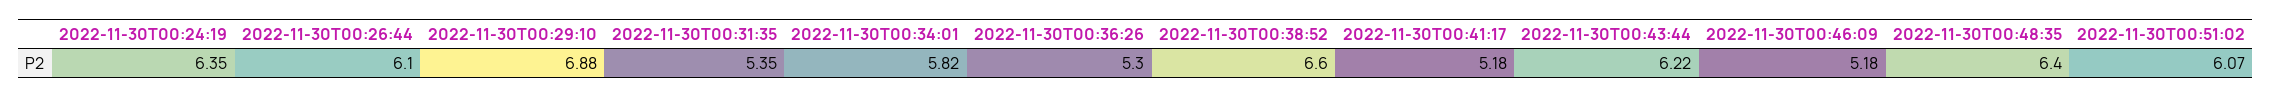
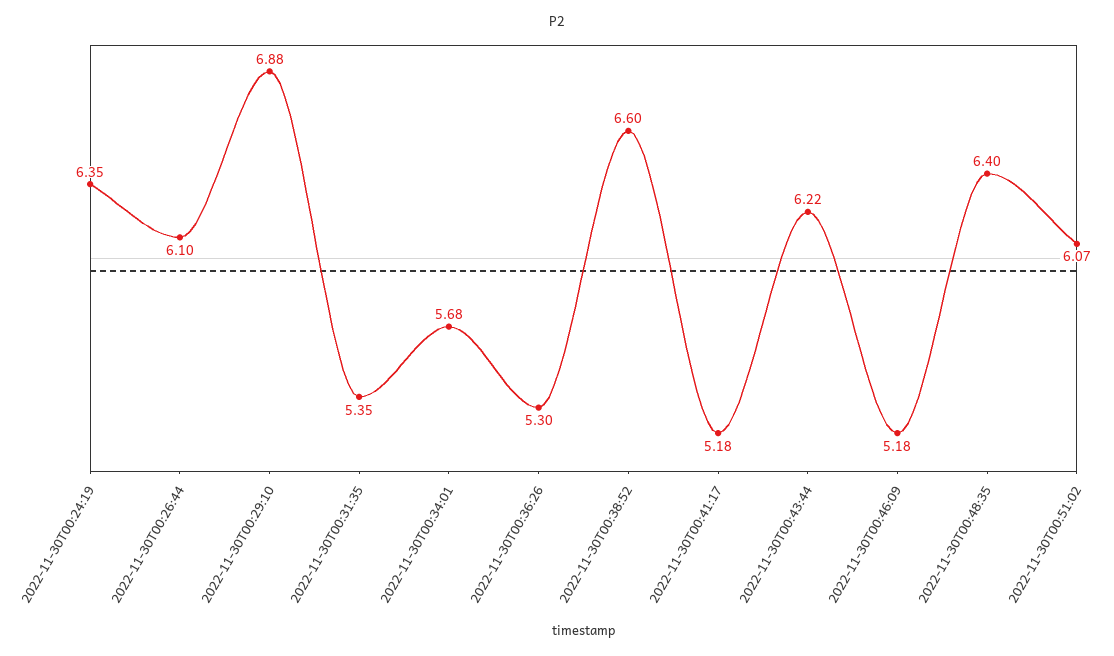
2022-11-30T00:34:01: 5.82 -> 5.68

